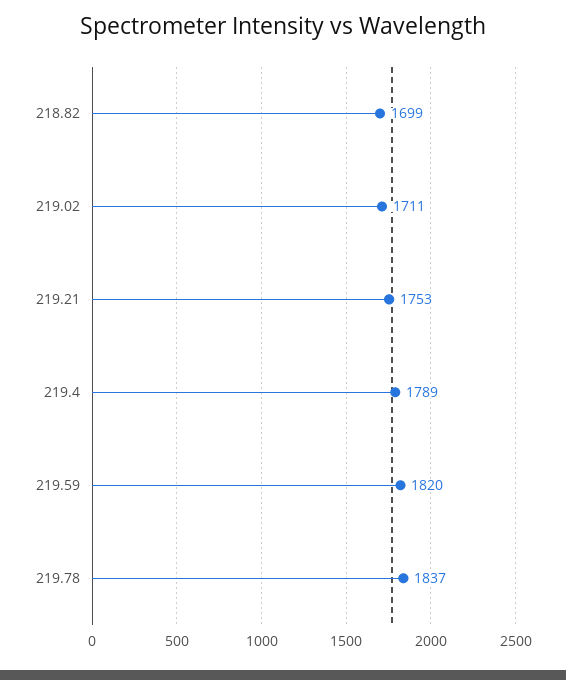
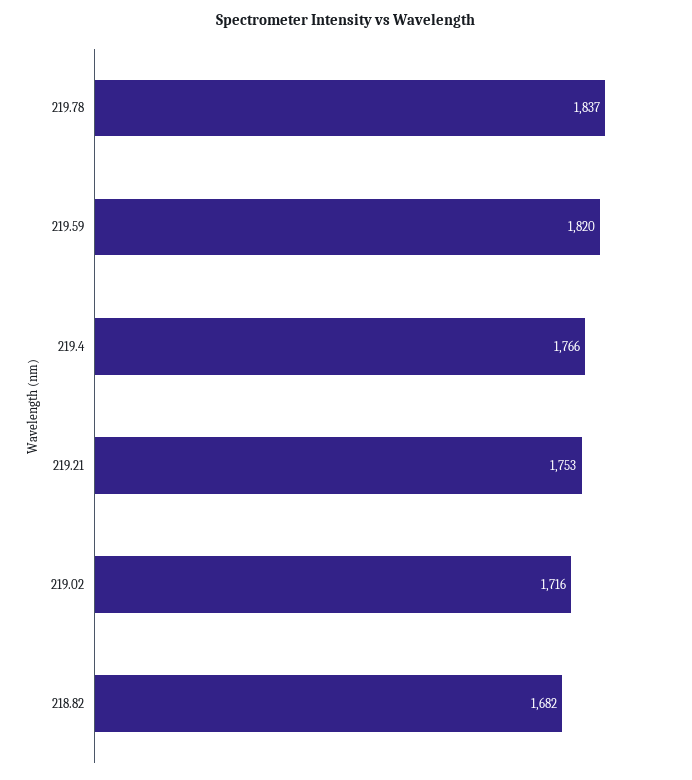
218.82: 1699 -> 1682
219.02: 1711 -> 1716
219.4: 1789 -> 1766

